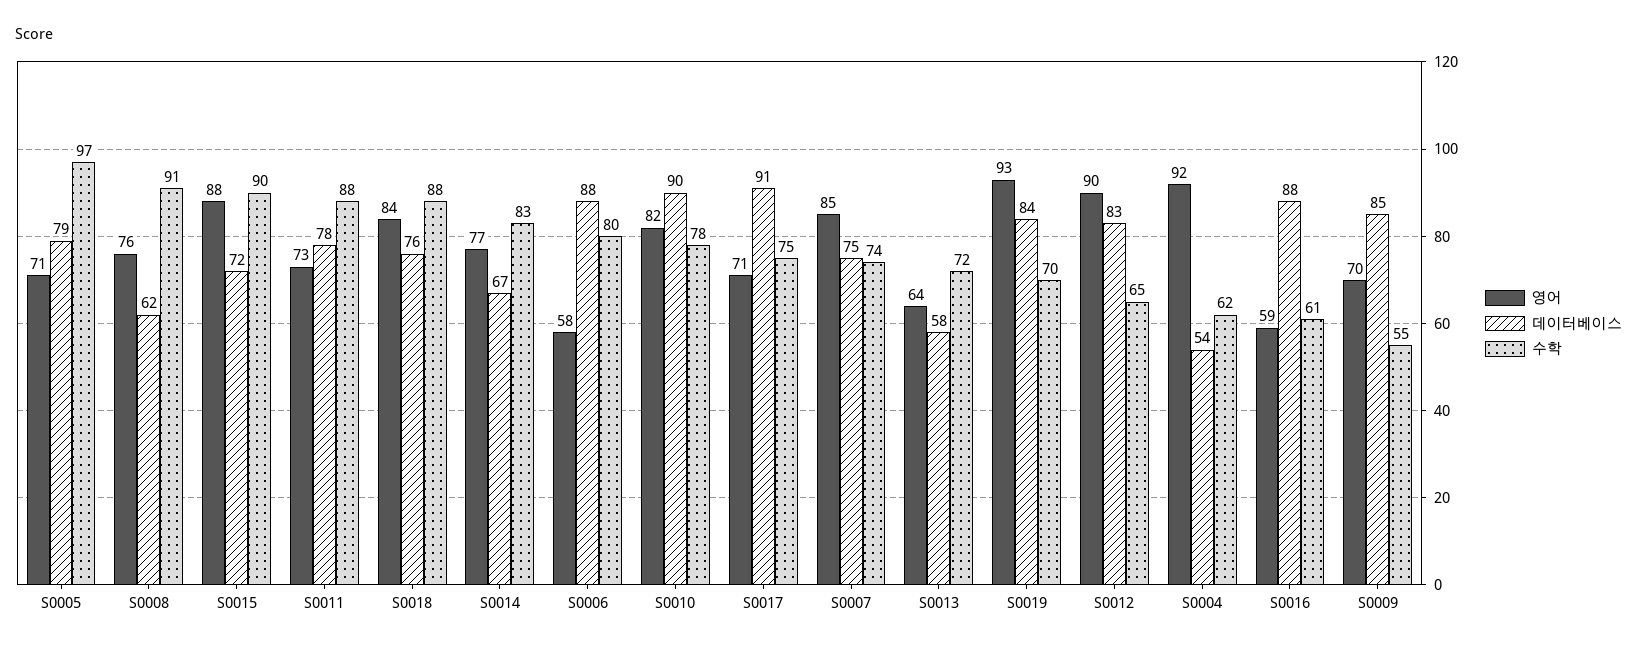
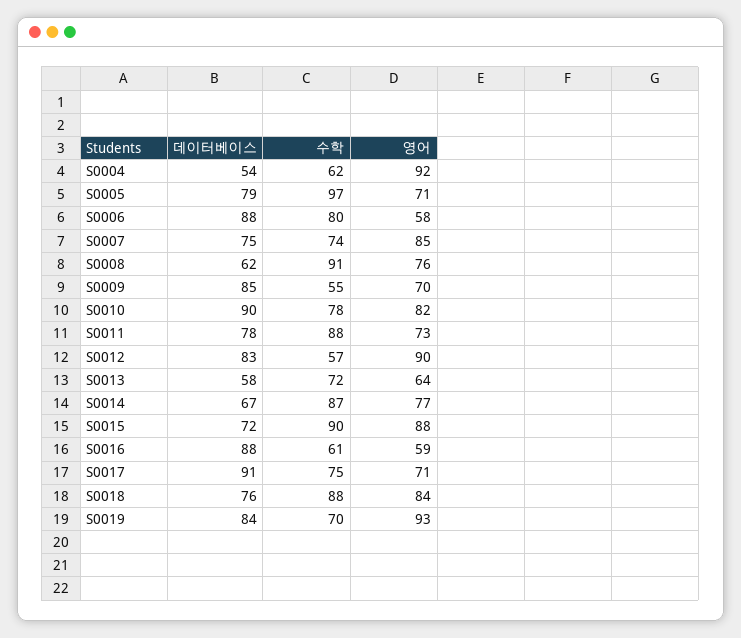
수학, S0014: 83 -> 87
수학, S0012: 65 -> 57

